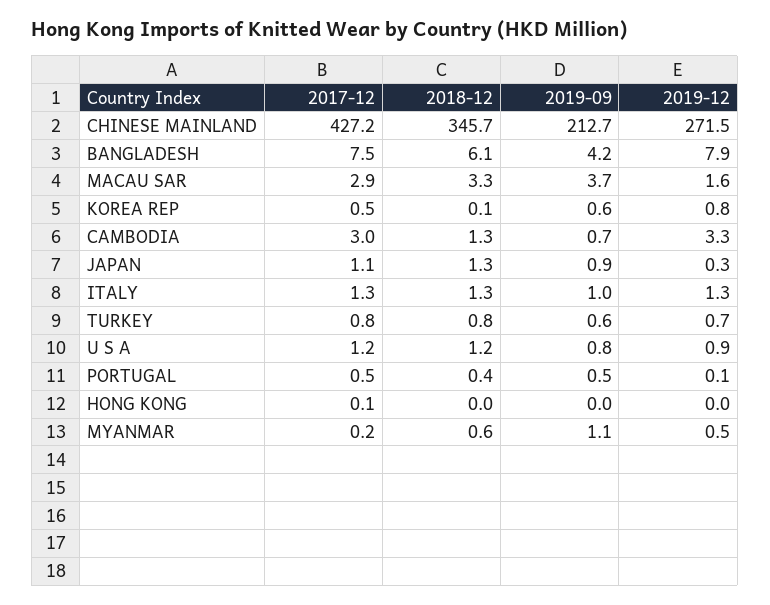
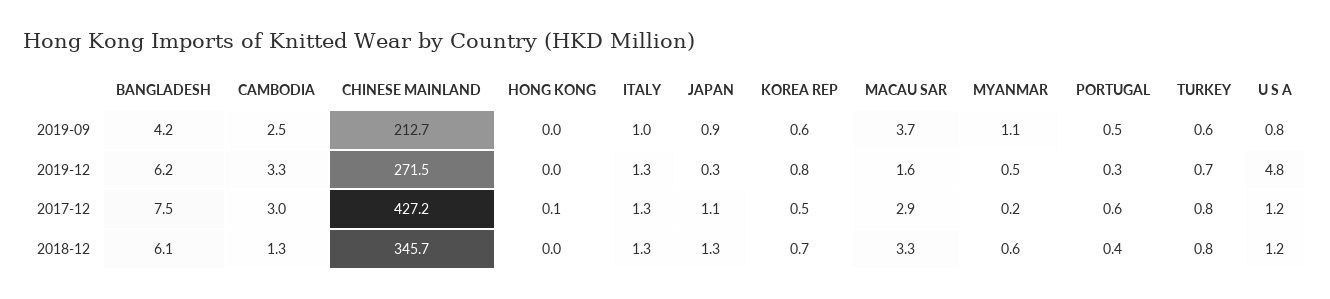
2019-12, BANGLADESH: 7.9 -> 6.2
2018-12, KOREA REP: 0.1 -> 0.7
2019-09, CAMBODIA: 0.7 -> 2.5
2019-12, U S A: 0.9 -> 4.8
2017-12, PORTUGAL: 0.5 -> 0.6
2019-12, PORTUGAL: 0.1 -> 0.3

